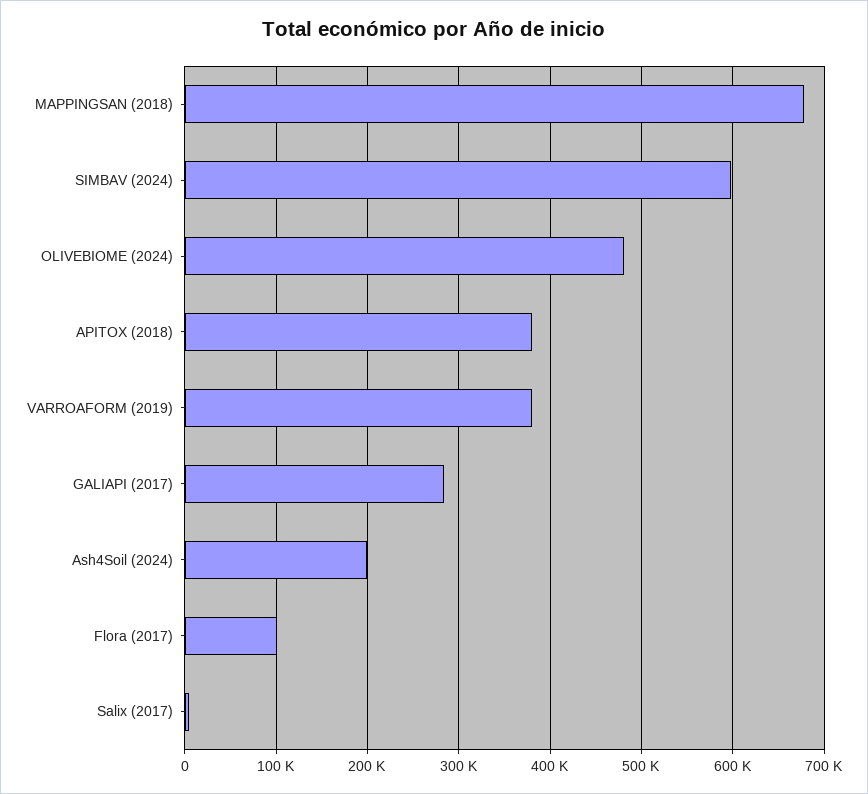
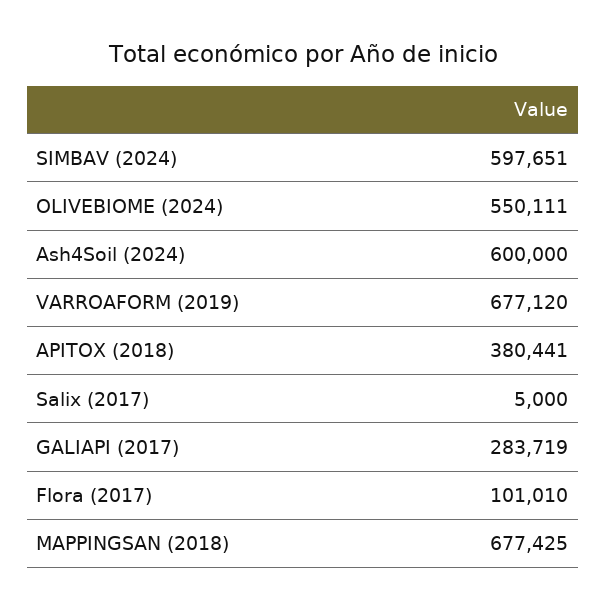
OLIVEBIOME (2024): 480000 -> 550111
VARROAFORM (2019): 380000 -> 677120
Ash4Soil (2024): 200000 -> 600000

